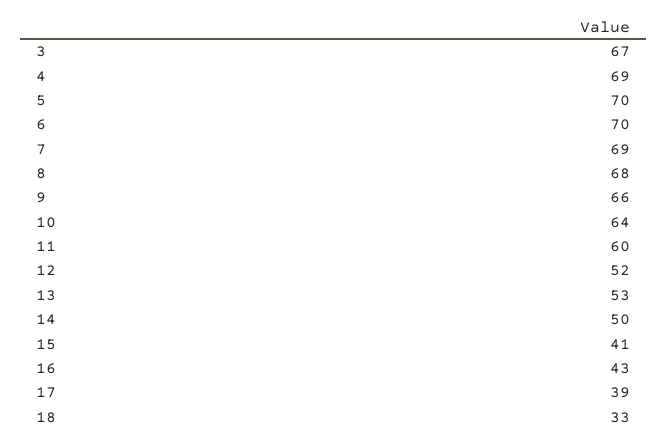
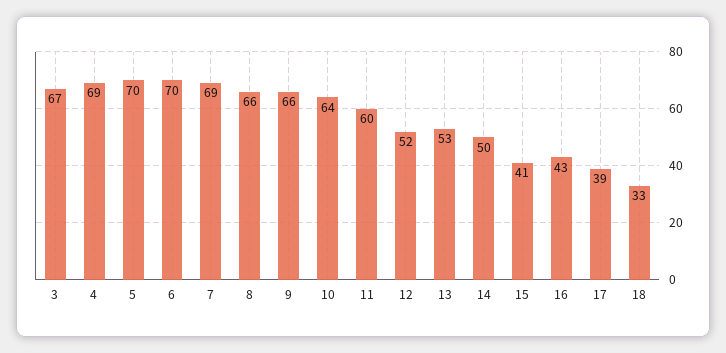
8: 68 -> 66

